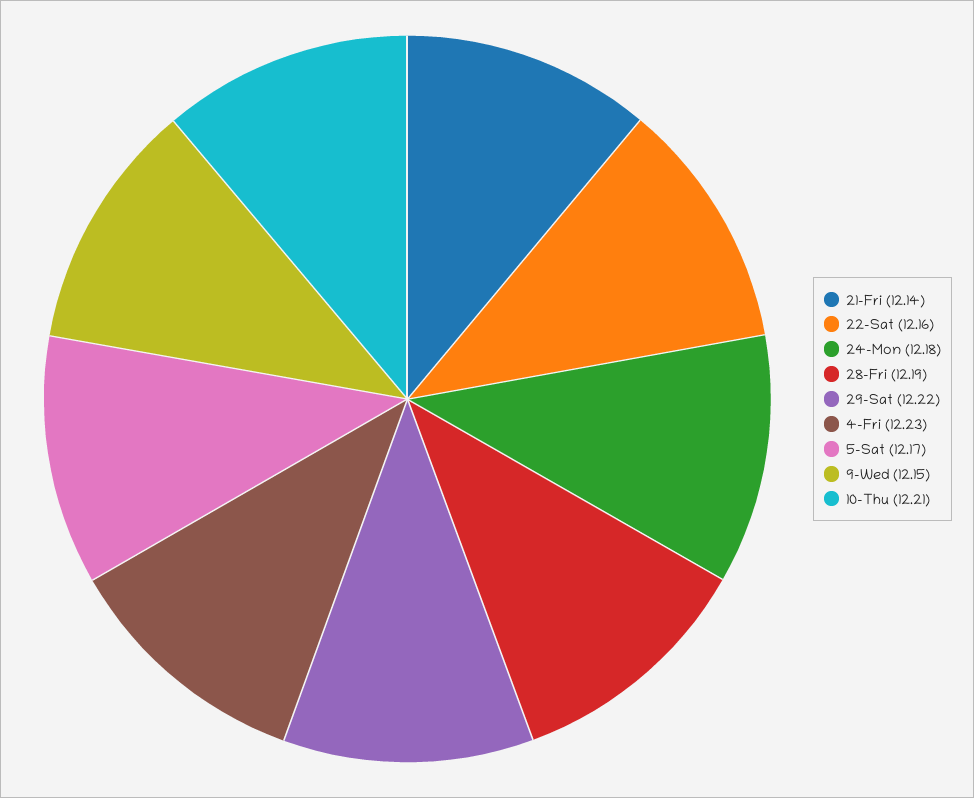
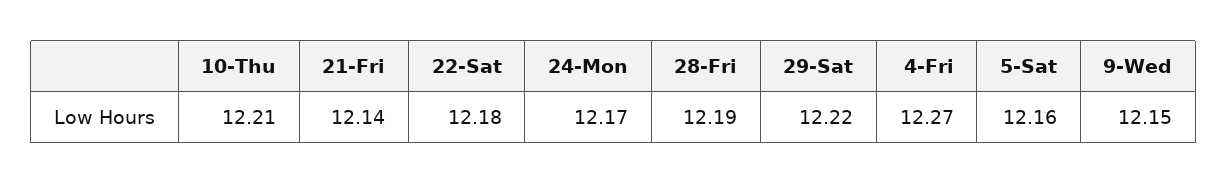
22-Sat: 12.16 -> 12.18
24-Mon: 12.18 -> 12.17
4-Fri: 12.23 -> 12.27
5-Sat: 12.17 -> 12.16

